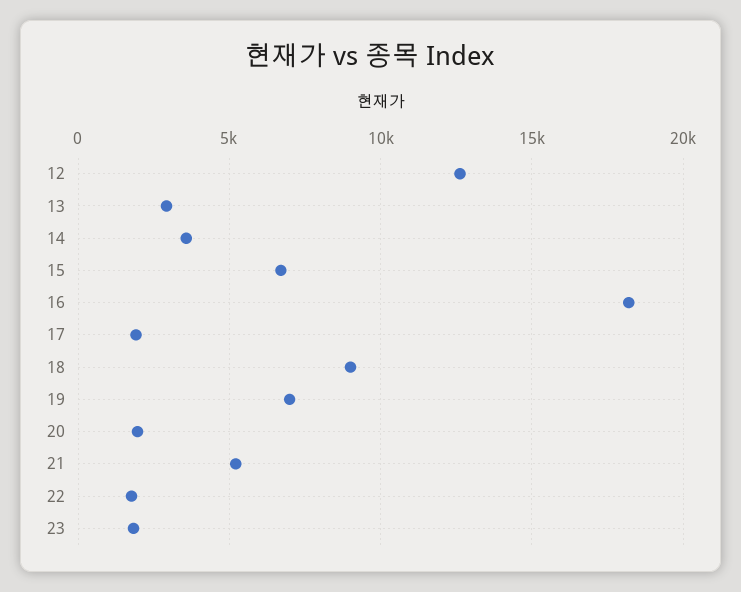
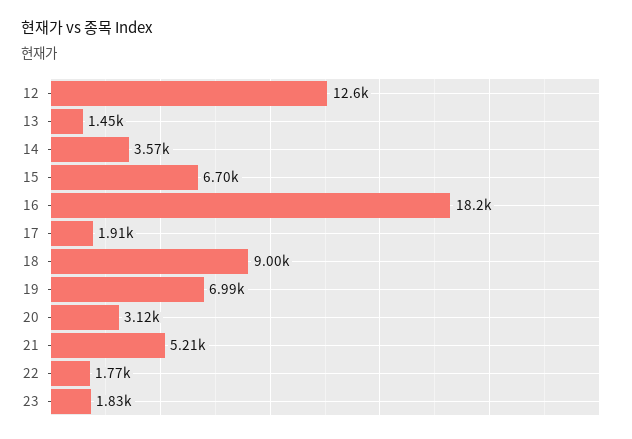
13: 3000 -> 1450
20: 2000 -> 3120

